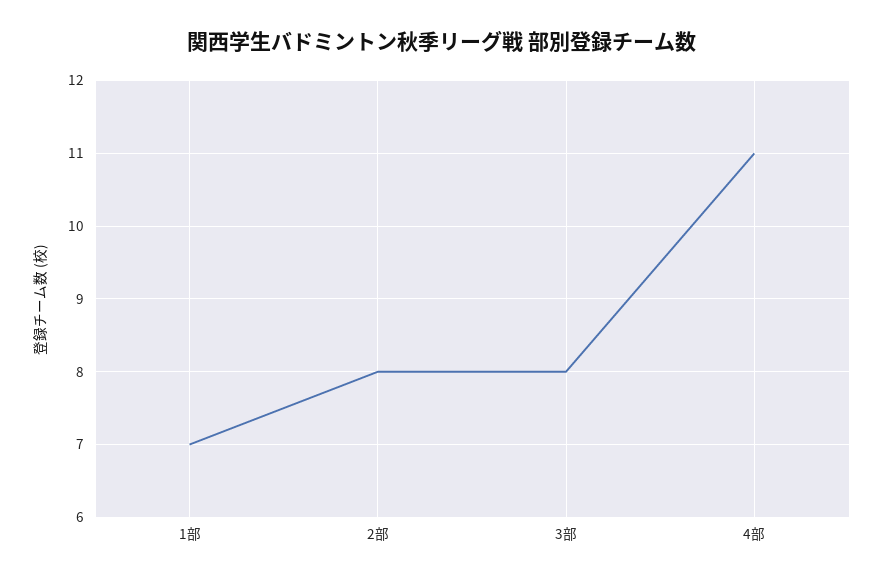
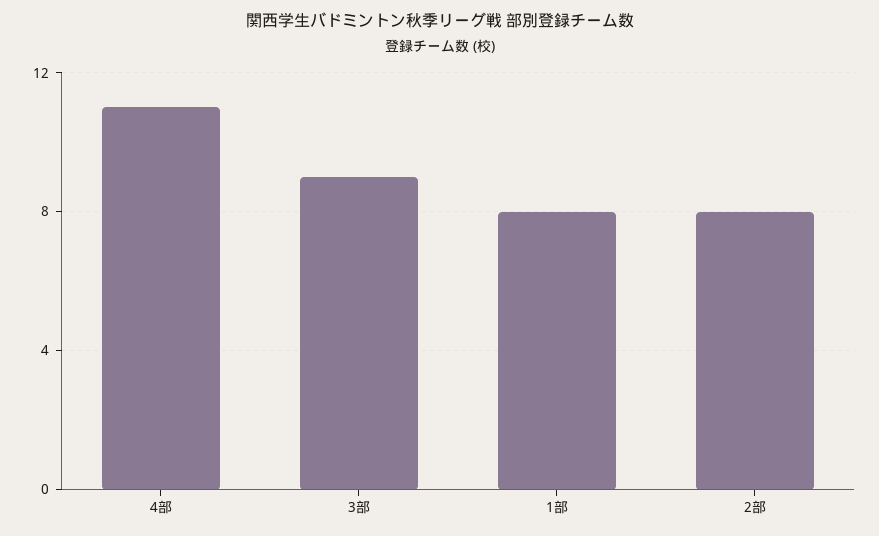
1部: 7 -> 8
3部: 8 -> 9

